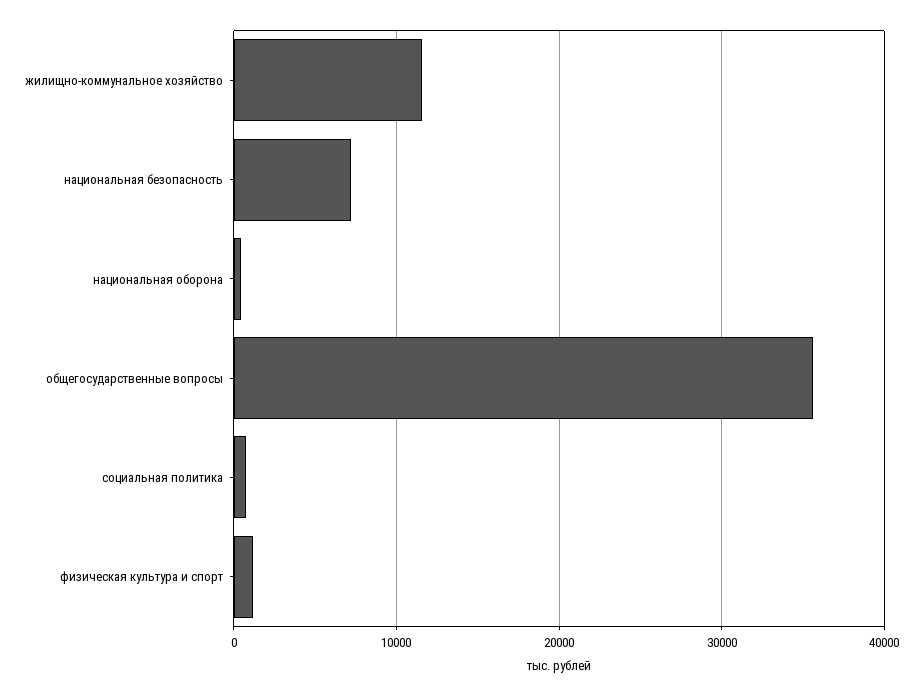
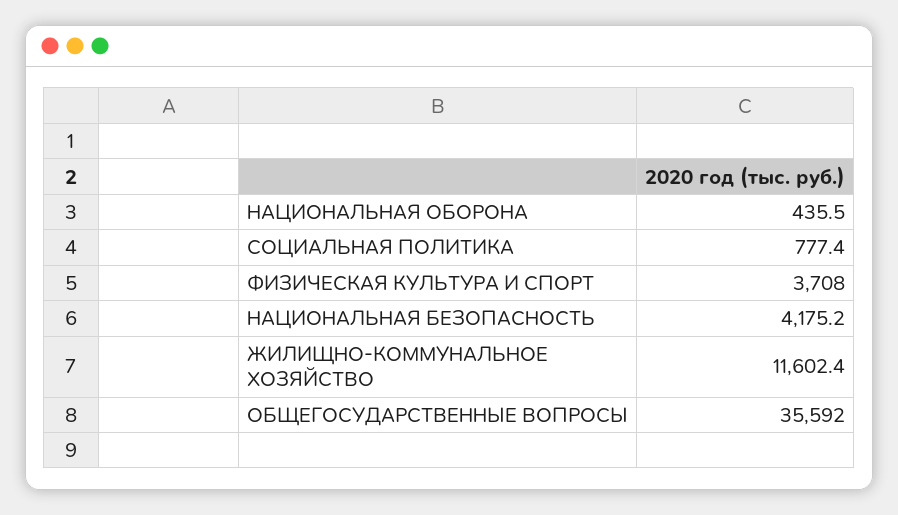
национальная безопасность: 7000 -> 4175.2
физическая культура и спорт: 1000 -> 3708

